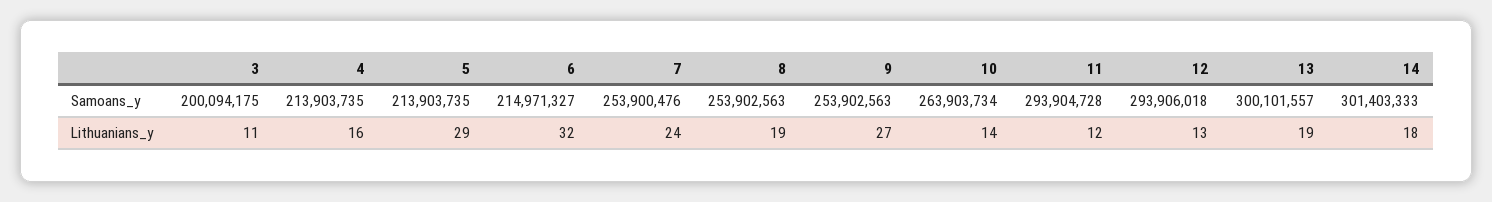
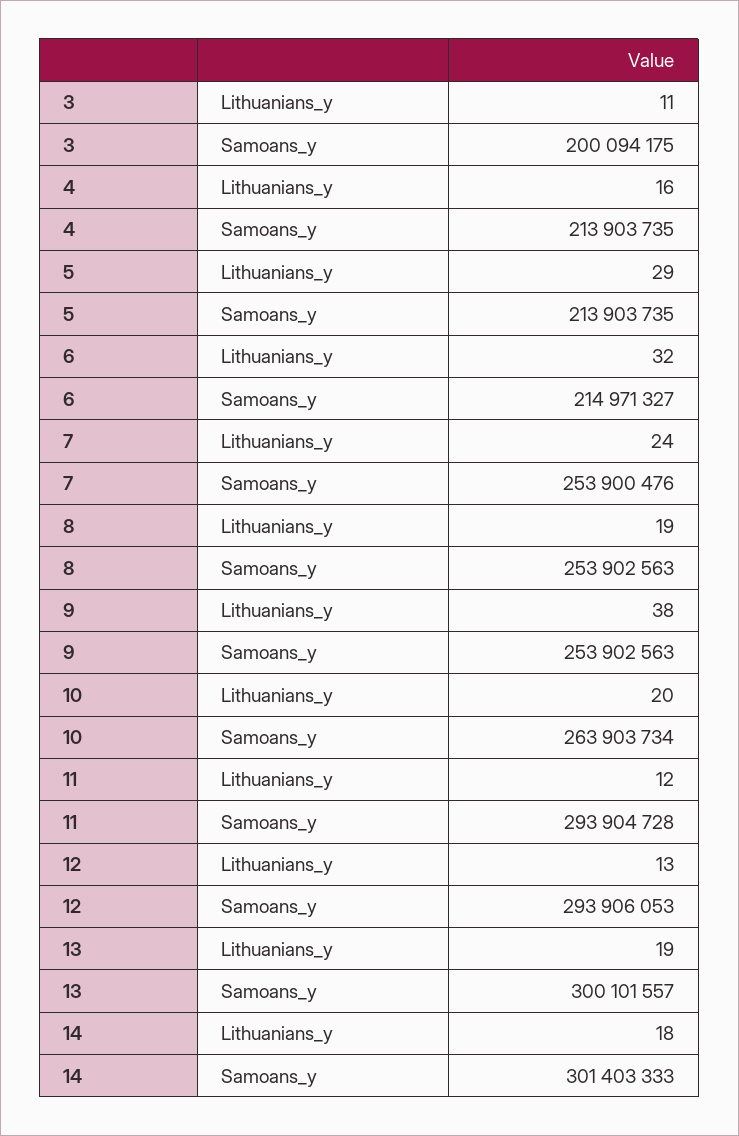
12, Samoans_y: 293906018 -> 293906053
9, Lithuanians_y: 27 -> 38
10, Lithuanians_y: 14 -> 20

